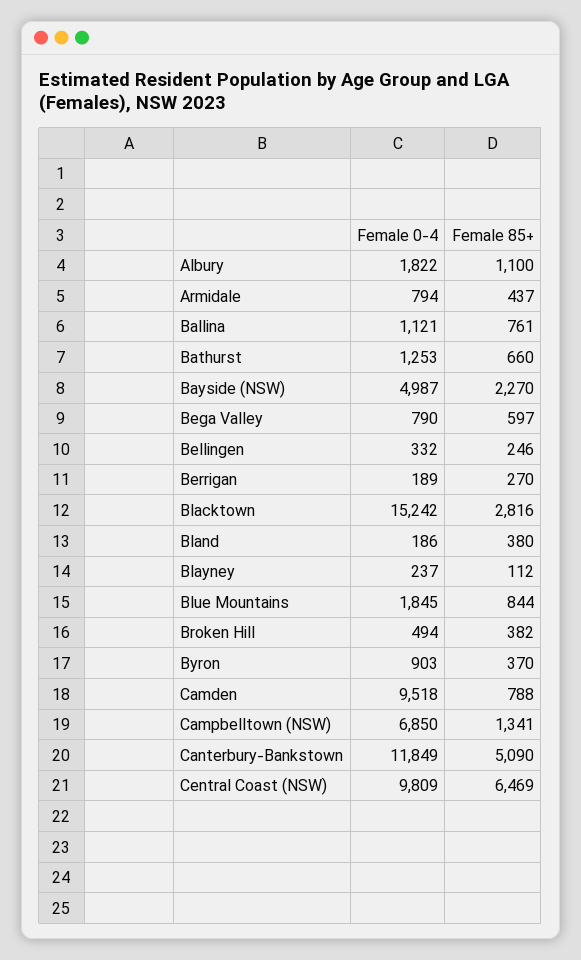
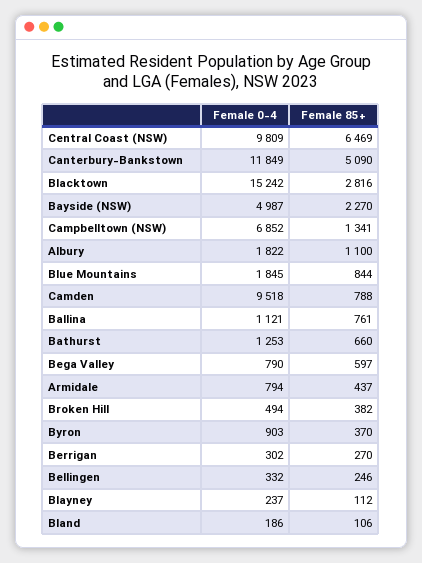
Female 0-4, Berrigan: 189 -> 302
Female 85+, Bland: 380 -> 106
Female 0-4, Campbelltown (NSW): 6850 -> 6852

